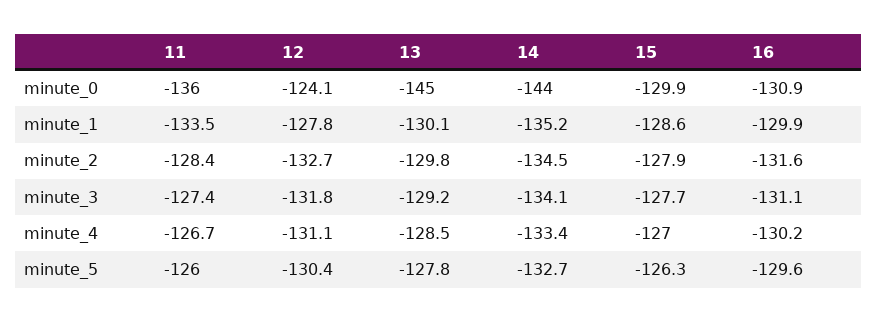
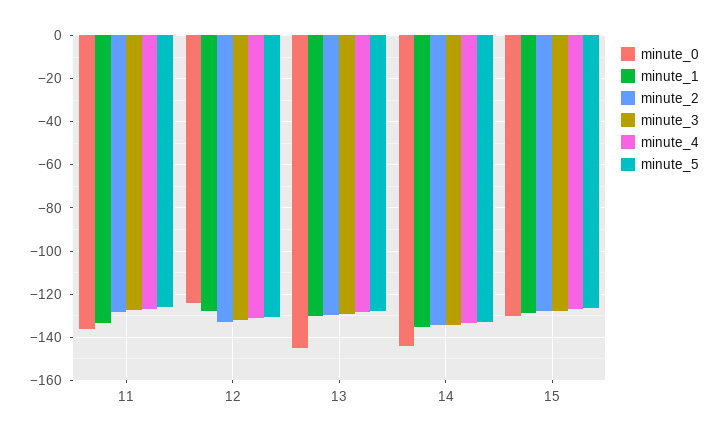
minute_0, 16: -130.9 -> none
minute_1, 16: -129.9 -> none
minute_2, 16: -131.6 -> none
minute_3, 16: -131.1 -> none
minute_4, 16: -130.2 -> none
minute_5, 16: -129.6 -> none

